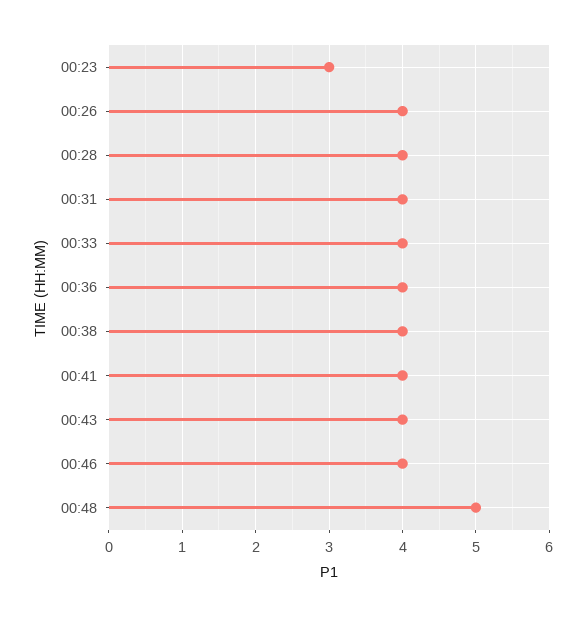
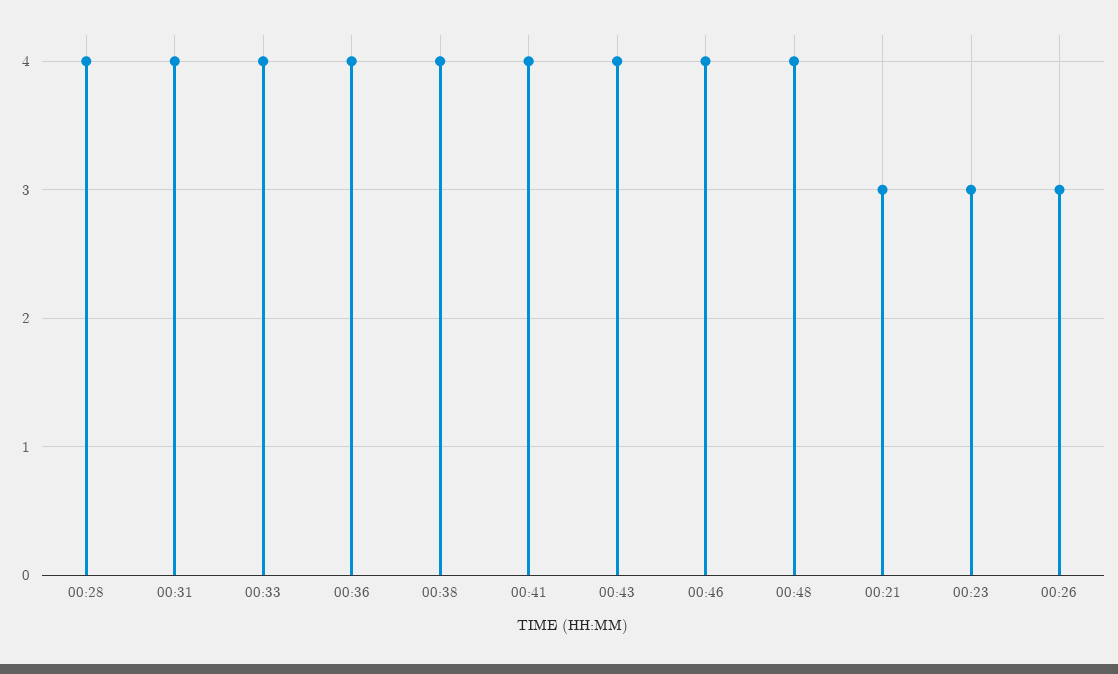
00:26: 4 -> 3
00:48: 5 -> 4
00:21: none -> 3

